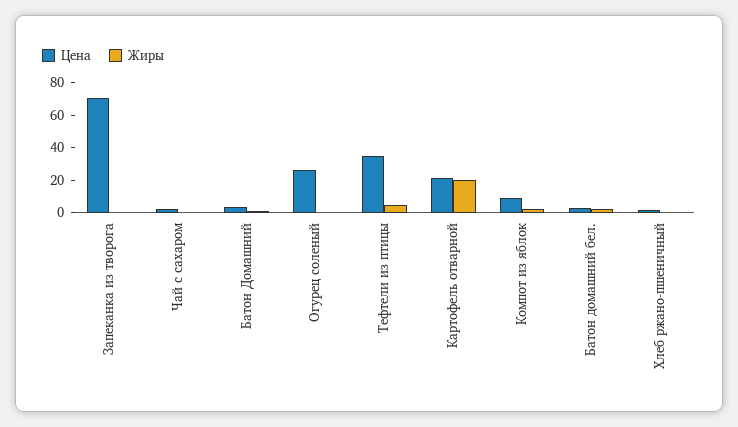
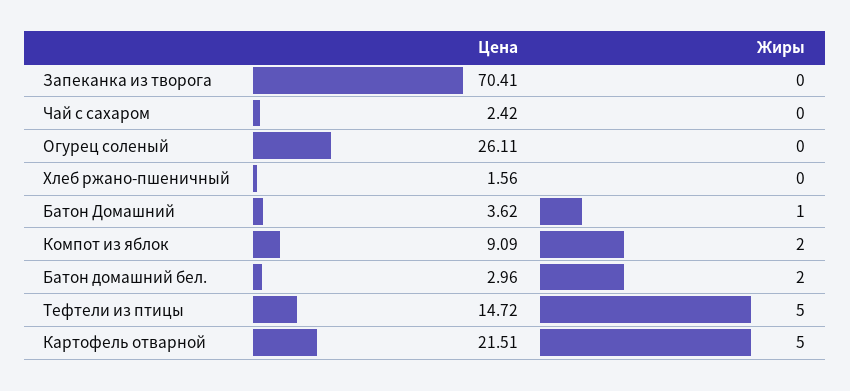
Цена, Тефтели из птицы: 35 -> 14.72
Жиры, Картофель отварной: 20 -> 5

